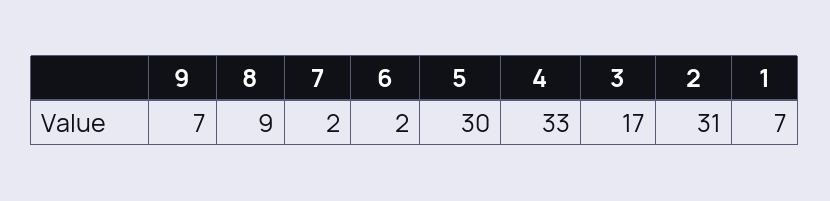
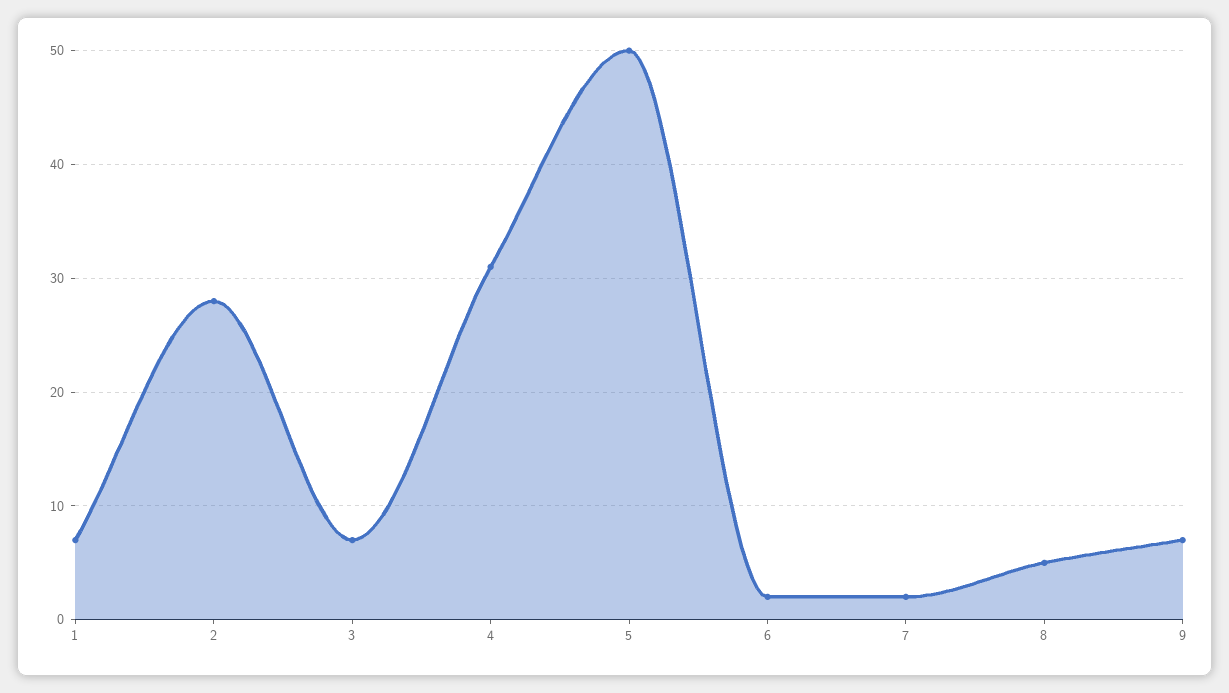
8: 9 -> 5
5: 30 -> 50
4: 33 -> 31
3: 17 -> 7
2: 31 -> 28

